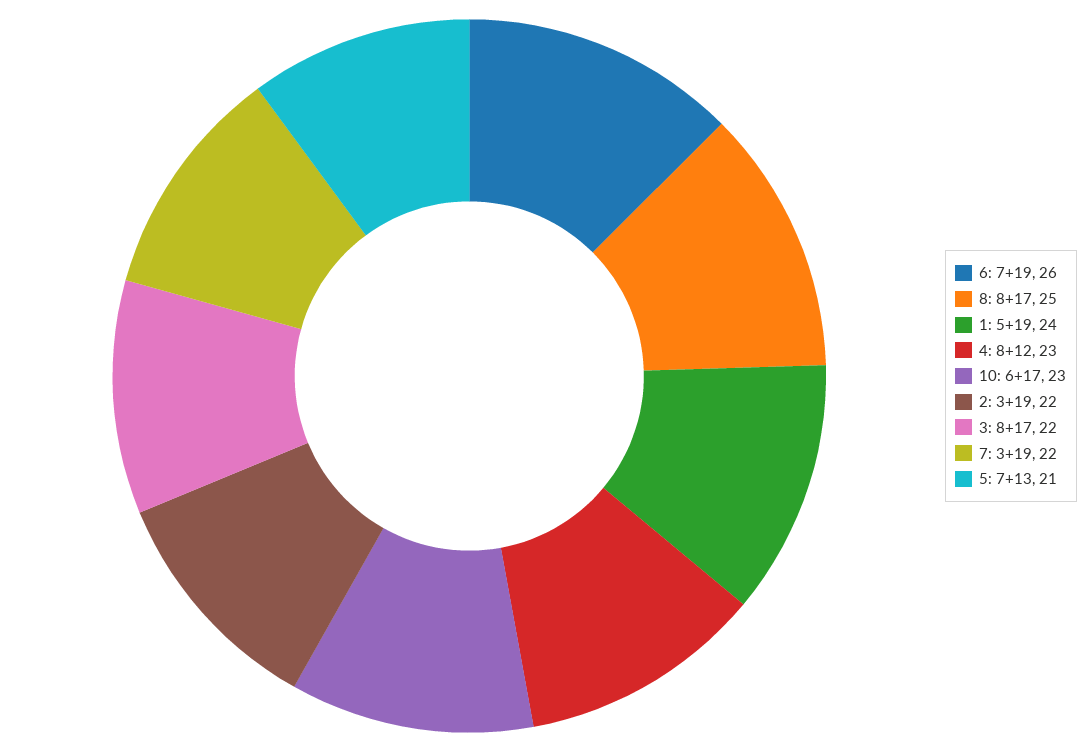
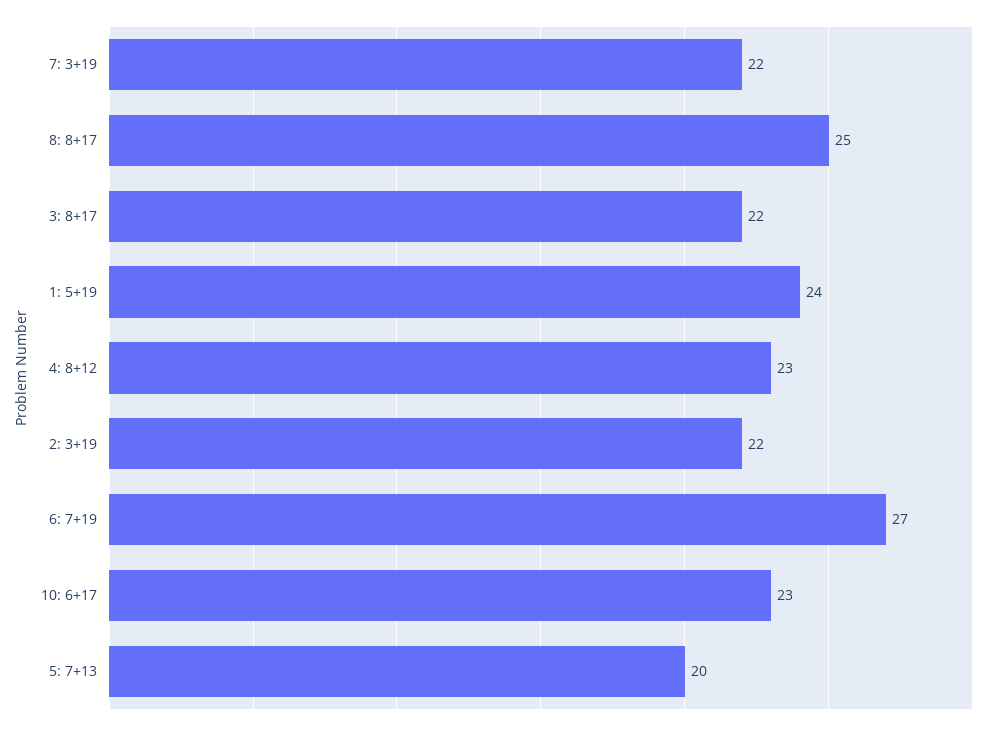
6: 7+19: 26 -> 27
5: 7+13: 21 -> 20

